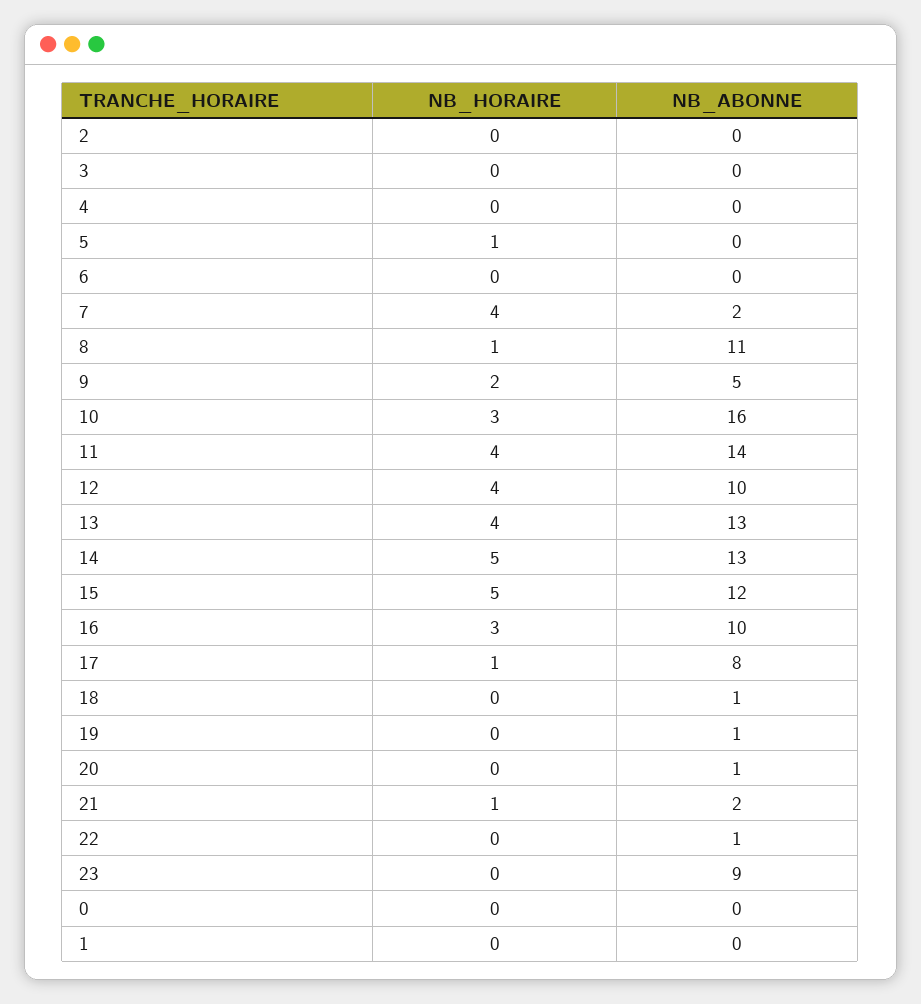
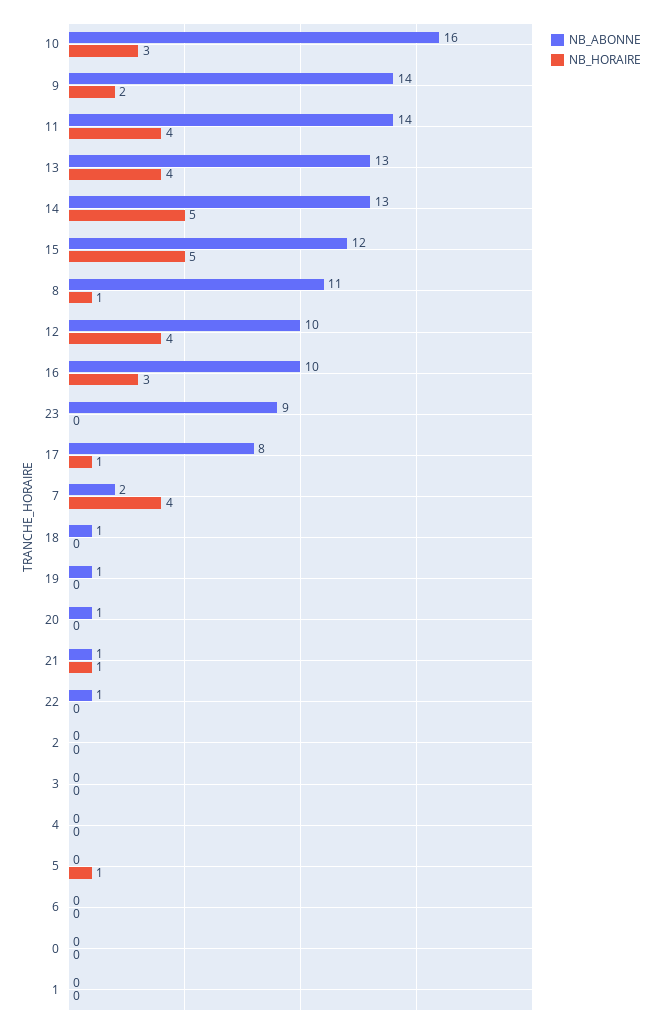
NB_ABONNE, 9: 5 -> 14
NB_ABONNE, 21: 2 -> 1

